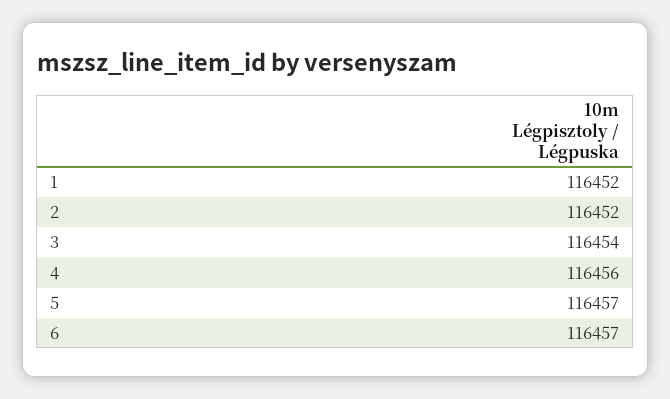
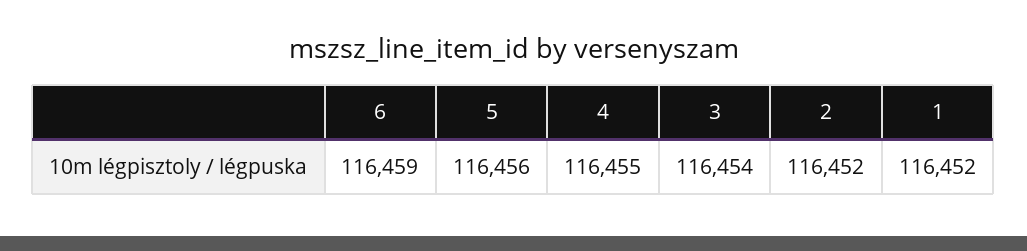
4: 116456 -> 116455
5: 116457 -> 116456
6: 116457 -> 116459

